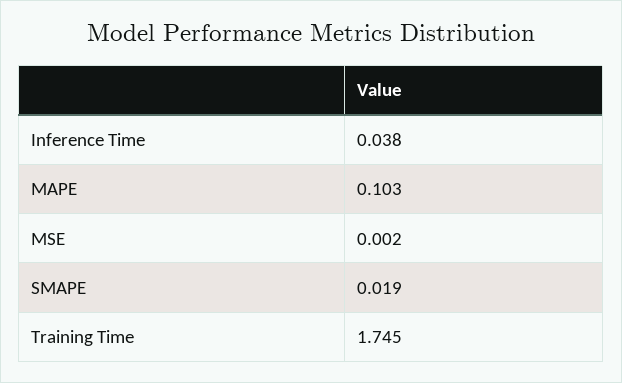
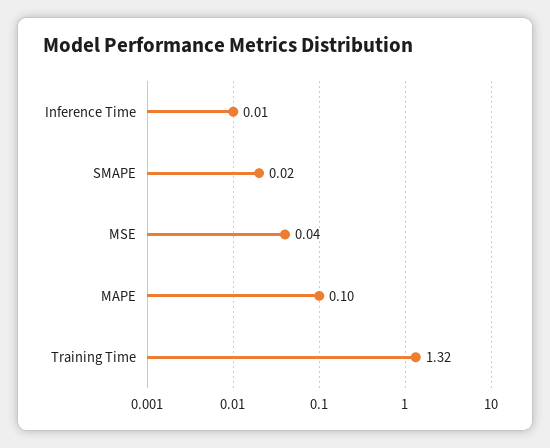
Inference Time: 0.038 -> 0.01
MSE: 0.002 -> 0.04
Training Time: 1.745 -> 1.32

